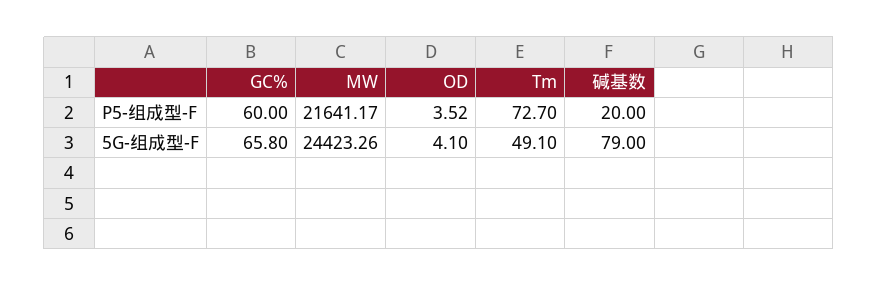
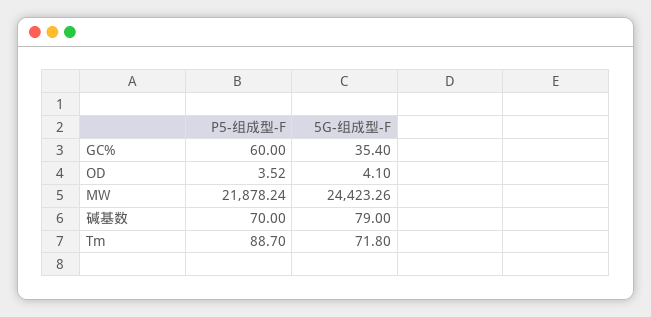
MW, P5-组成型-F: 21641.17 -> 21878.24
Tm, P5-组成型-F: 72.7 -> 88.7
碱基数, P5-组成型-F: 20 -> 70
GC%, 5G-组成型-F: 65.8 -> 35.4
Tm, 5G-组成型-F: 49.1 -> 71.8

